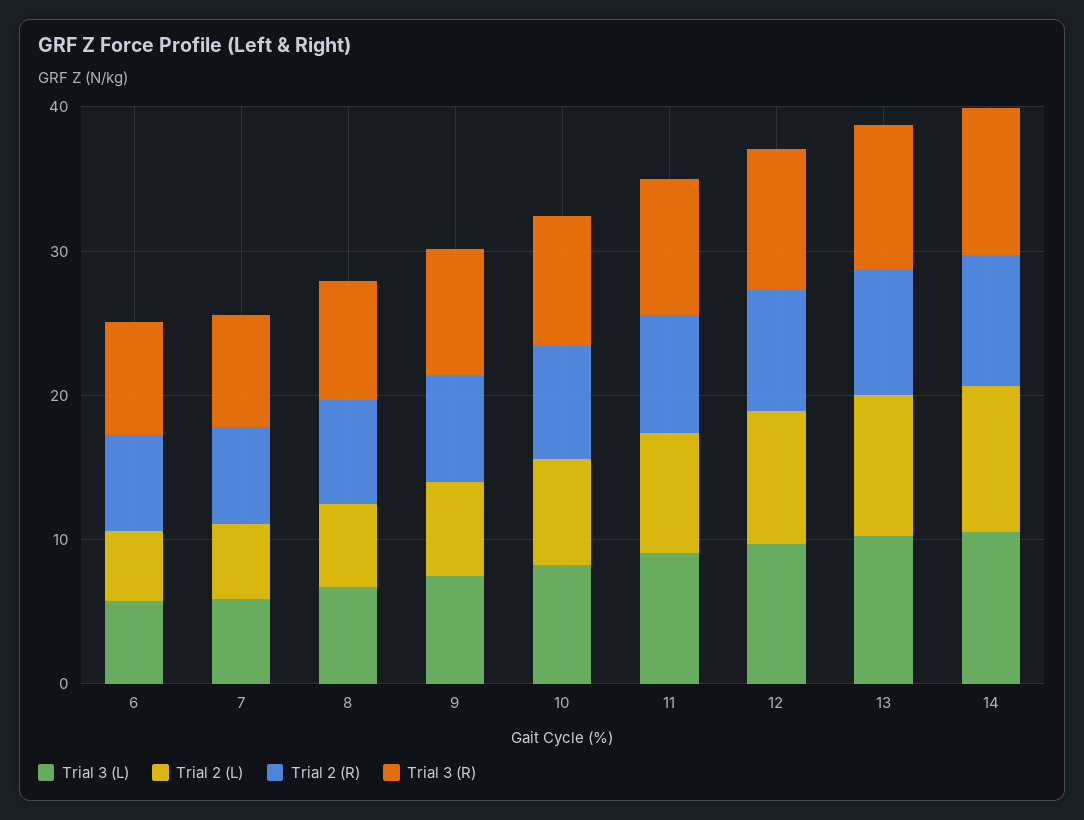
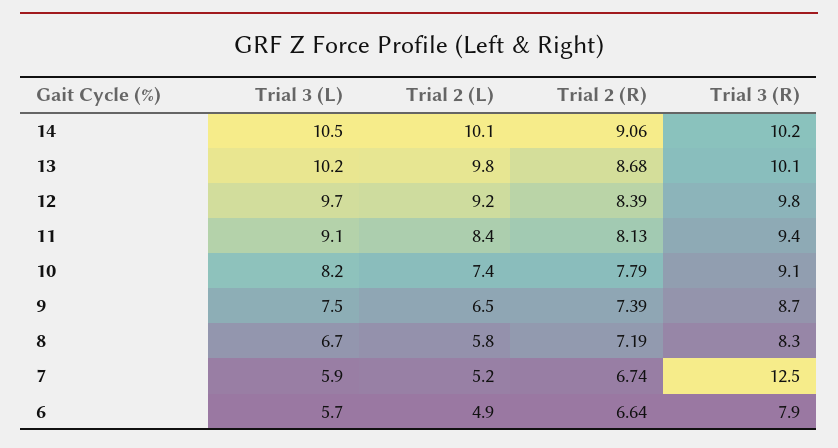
Trial 3 (R), 7: 8 -> 12.5

